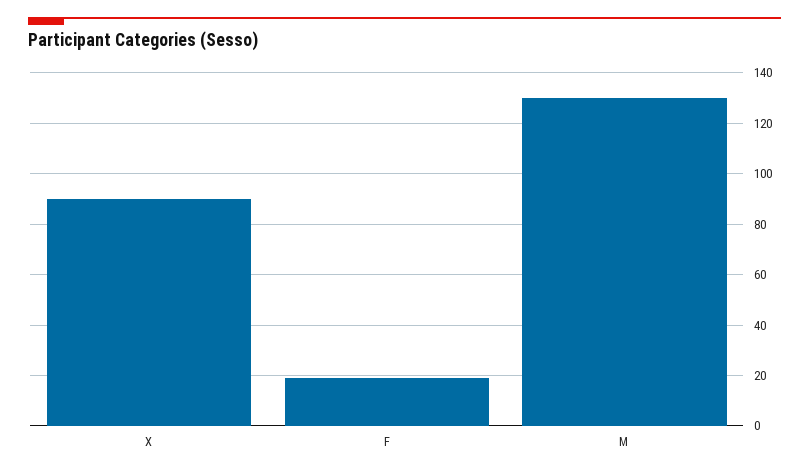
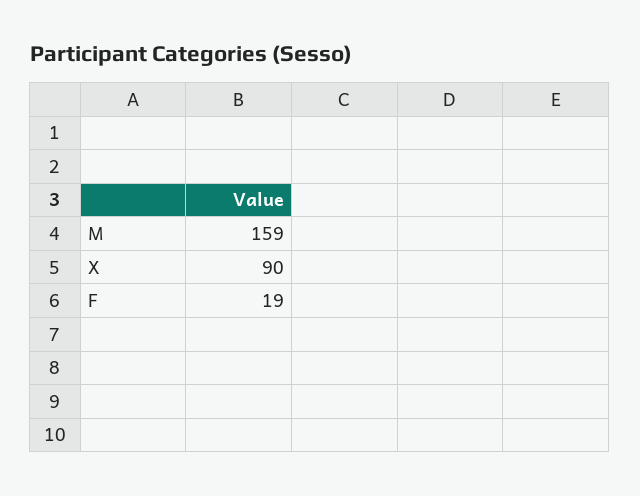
M: 130 -> 159

